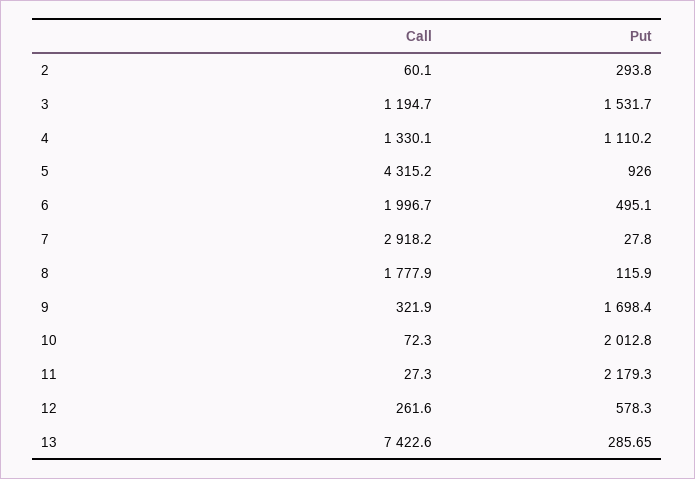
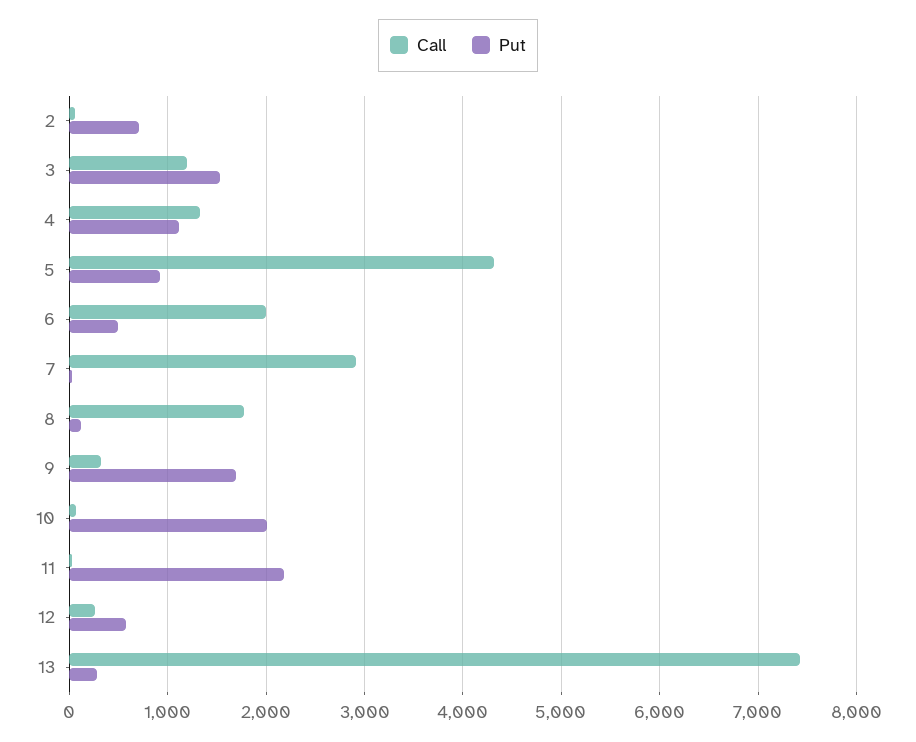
Put, 2: 293.8 -> 700

